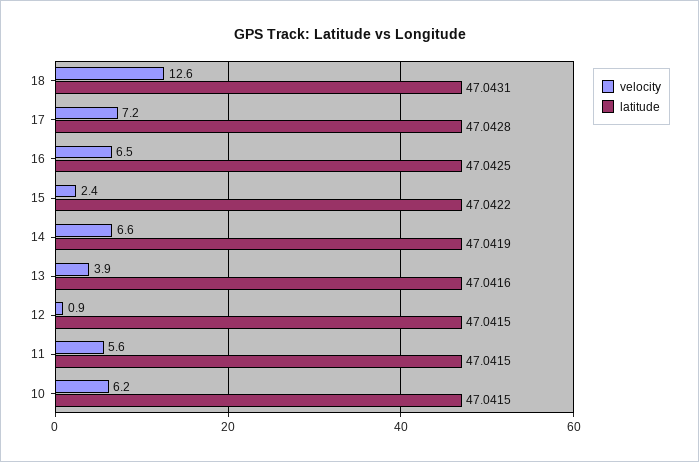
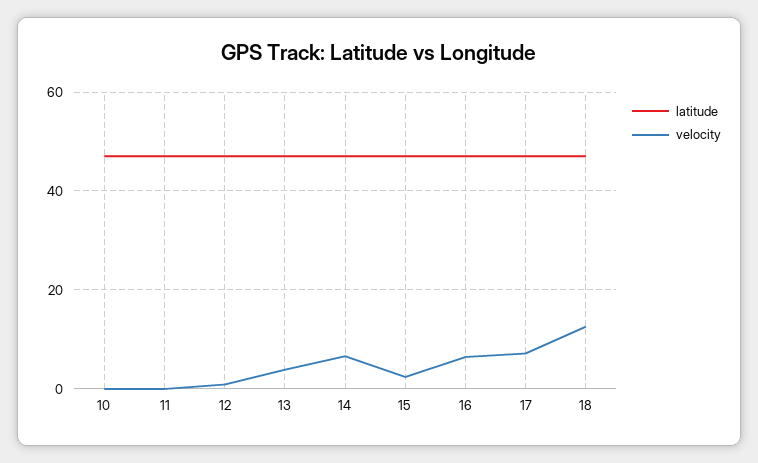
velocity, 11: 5.6 -> 0
velocity, 10: 6.2 -> 0

